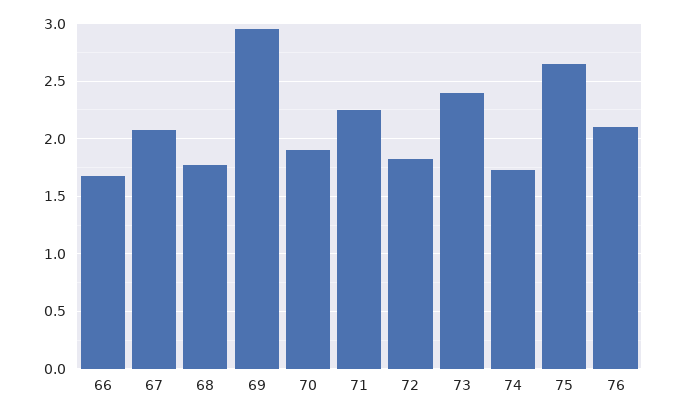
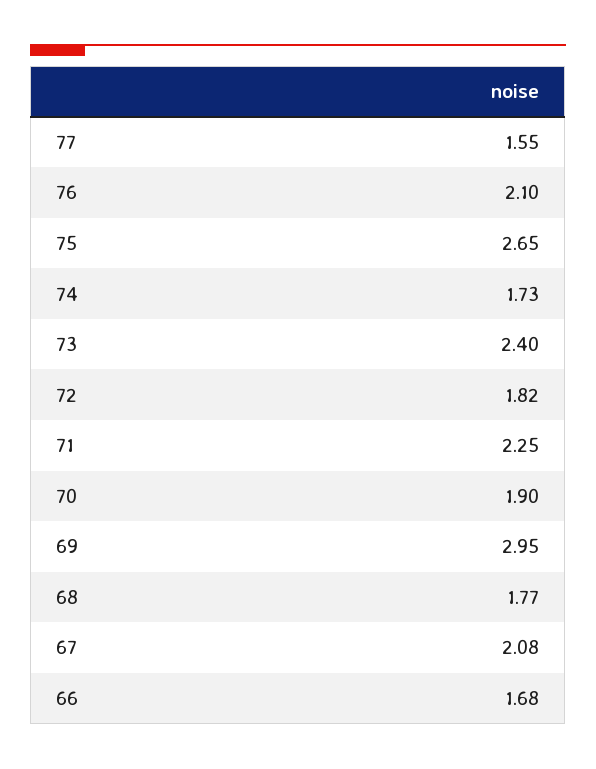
77: none -> 1.55

